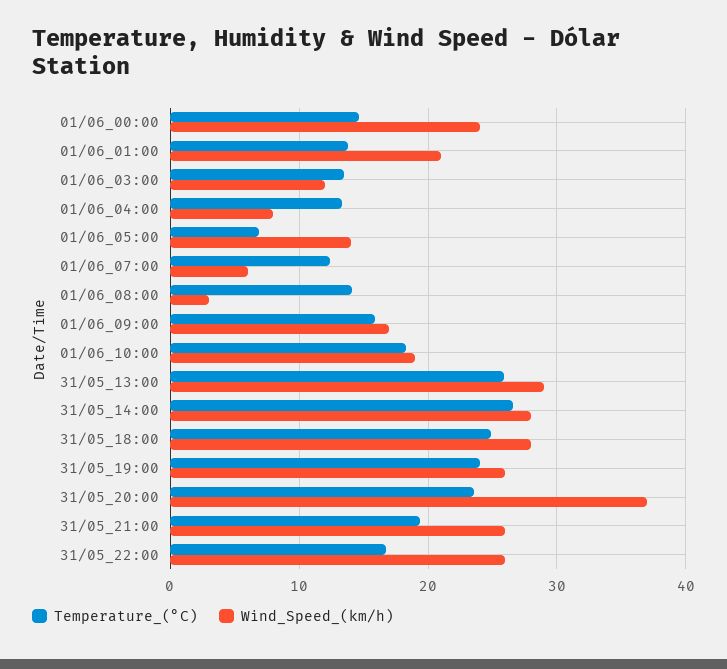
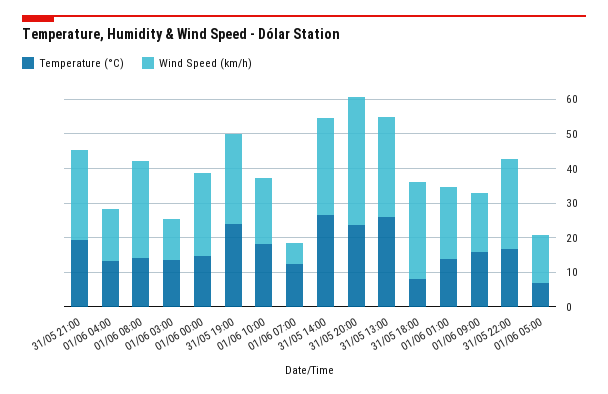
Wind_Speed_(km/h), 01/06_04:00: 8 -> 15
Wind_Speed_(km/h), 01/06_08:00: 3 -> 27.5
Temperature_(°C), 31/05_18:00: 25 -> 7.5

